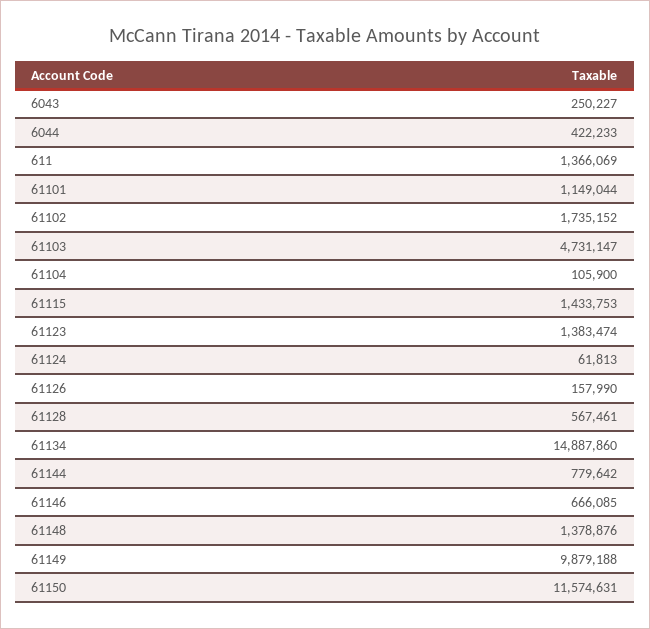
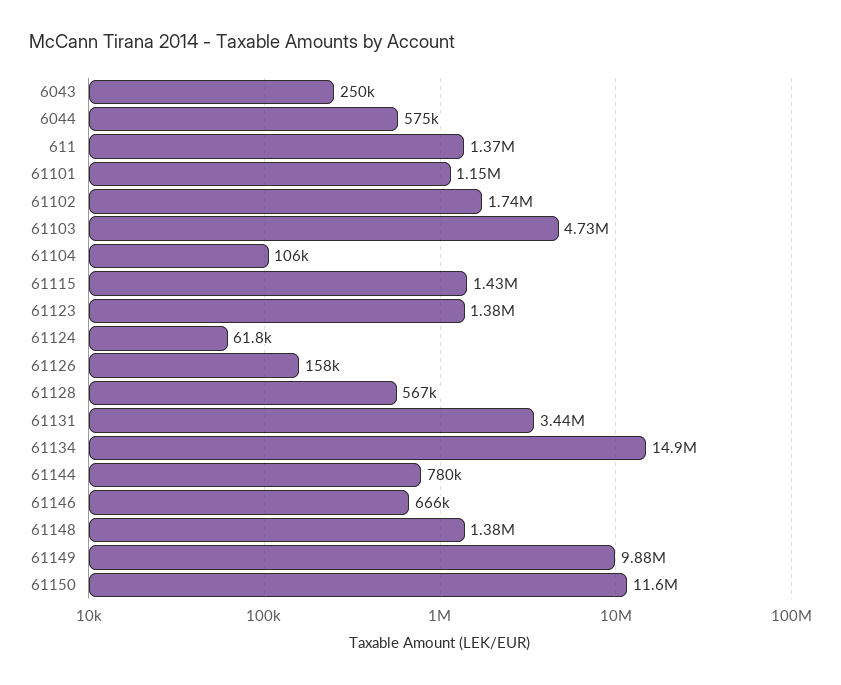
6044: 422233 -> 575000
61131: none -> 3440000

